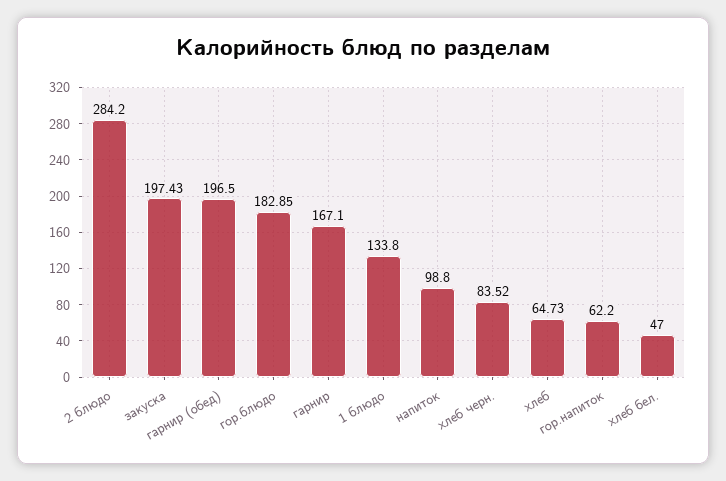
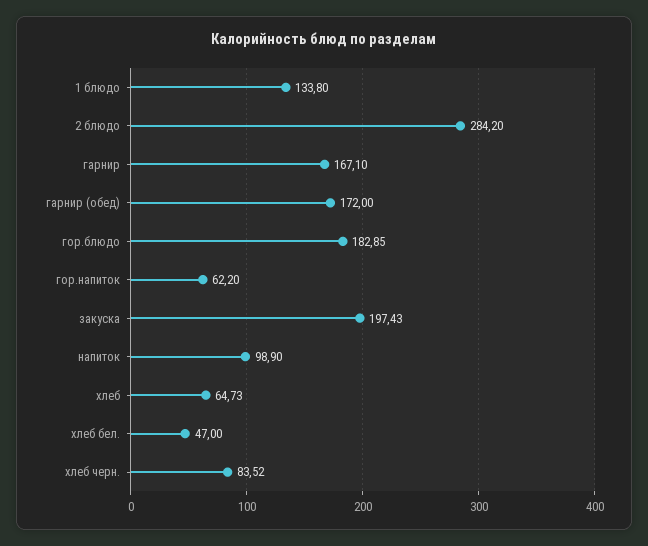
гарнир (обед): 196.5 -> 172
напиток: 98.8 -> 98.9

